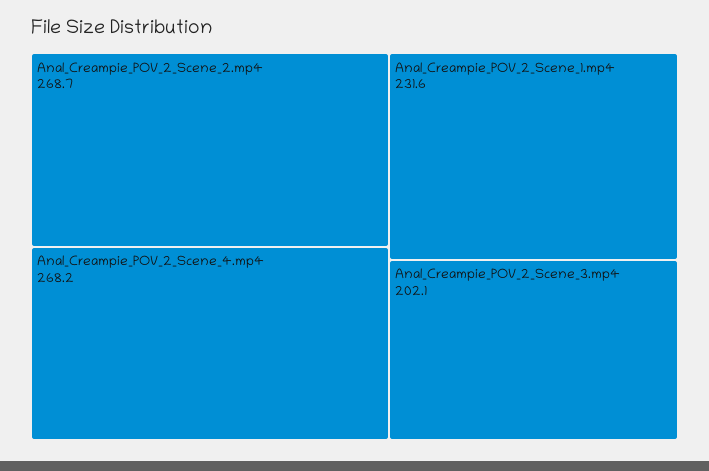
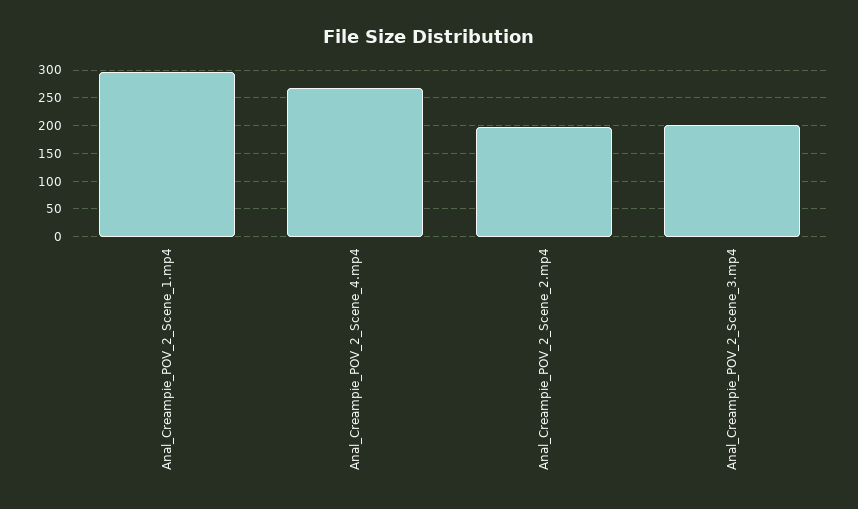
Anal_Creampie_POV_2_Scene_2.mp4: 268.7 -> 200
Anal_Creampie_POV_2_Scene_1.mp4: 231.6 -> 300

